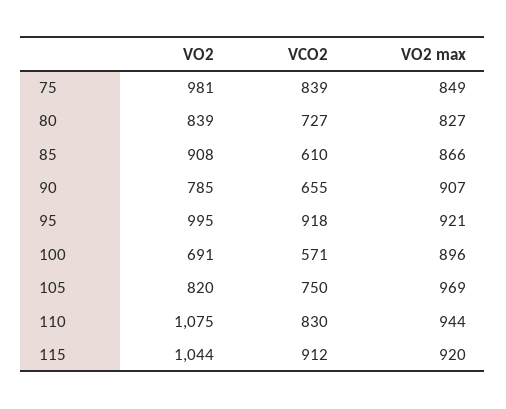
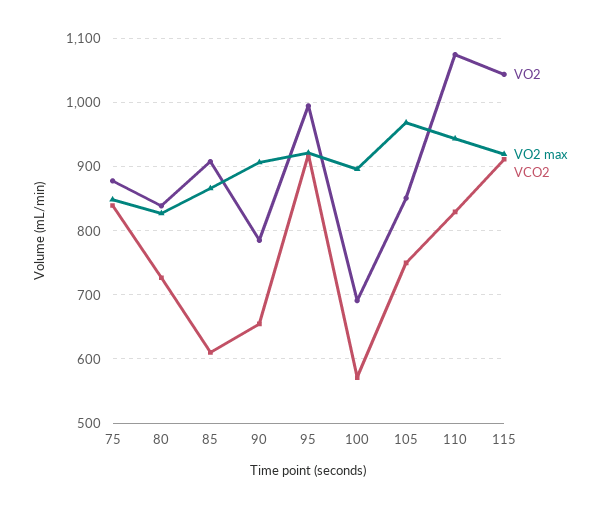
VO2, 75: 981 -> 880
VO2, 105: 820 -> 850

